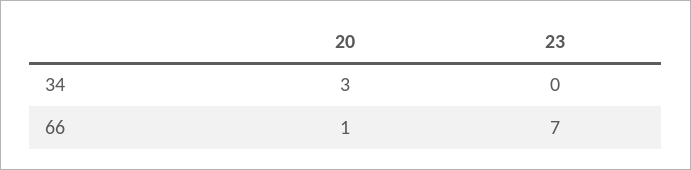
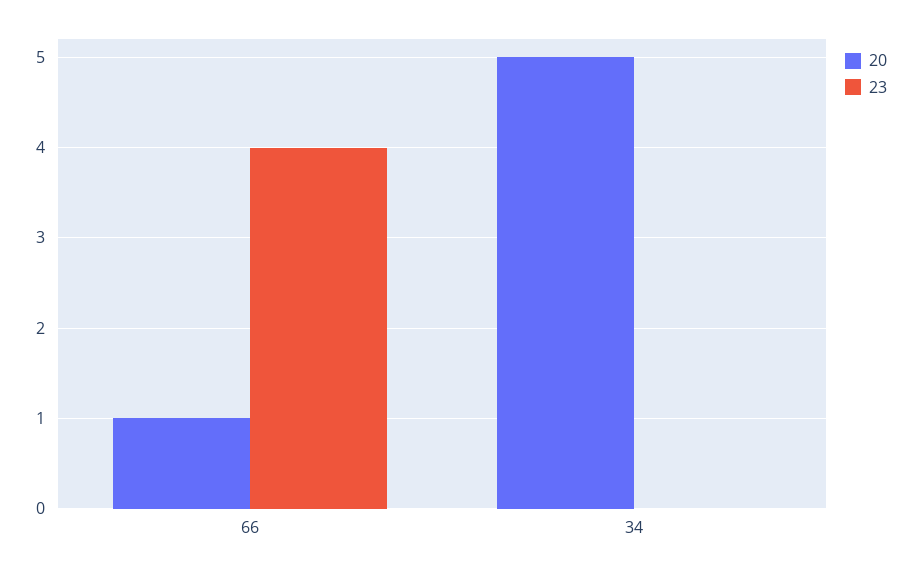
20, 34: 3 -> 5
23, 66: 7 -> 4

